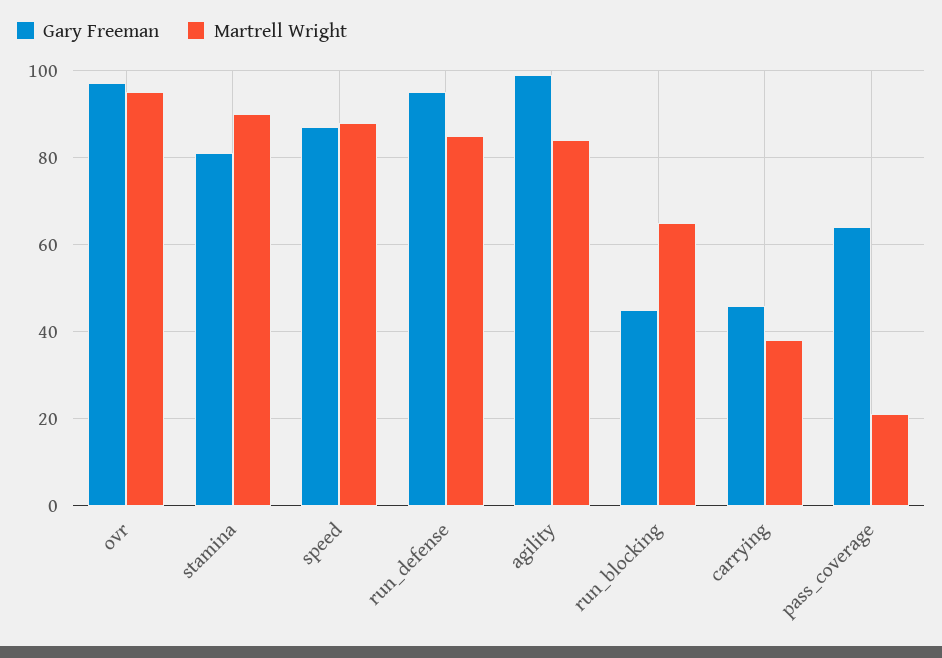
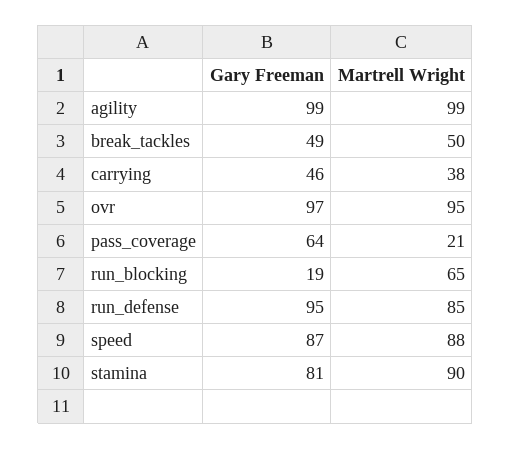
Martrell Wright, agility: 85 -> 99
Gary Freeman, run_blocking: 45 -> 19
Gary Freeman, break_tackles: none -> 49
Martrell Wright, break_tackles: none -> 50

